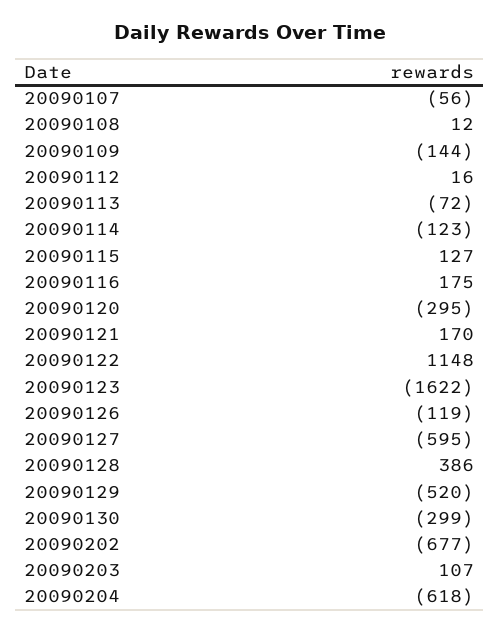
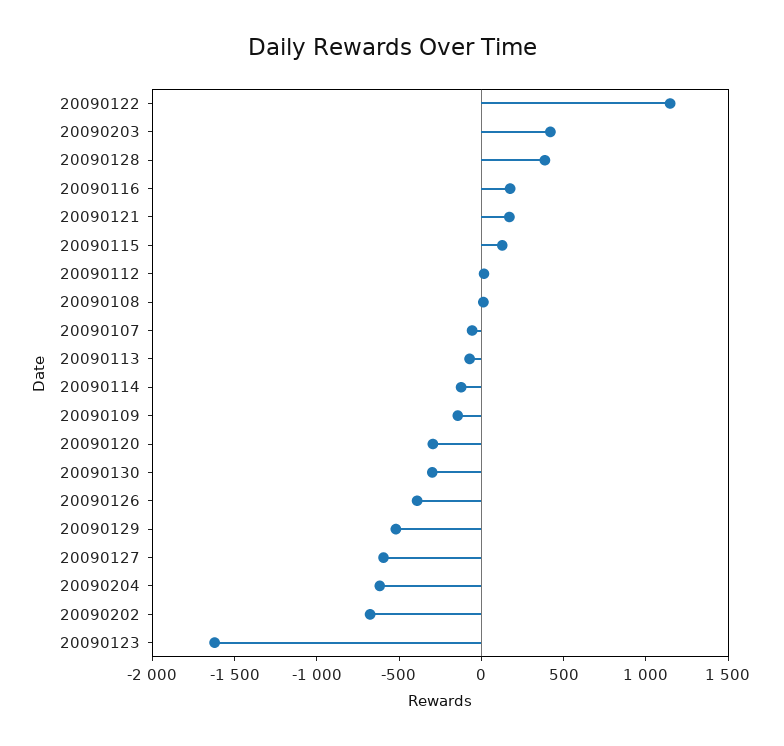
20090126: -119 -> -400
20090203: 107 -> 400

